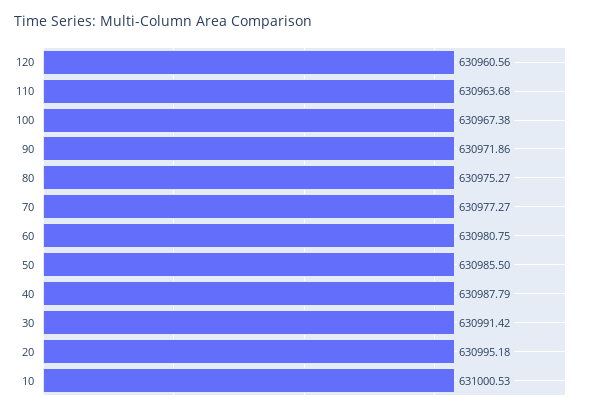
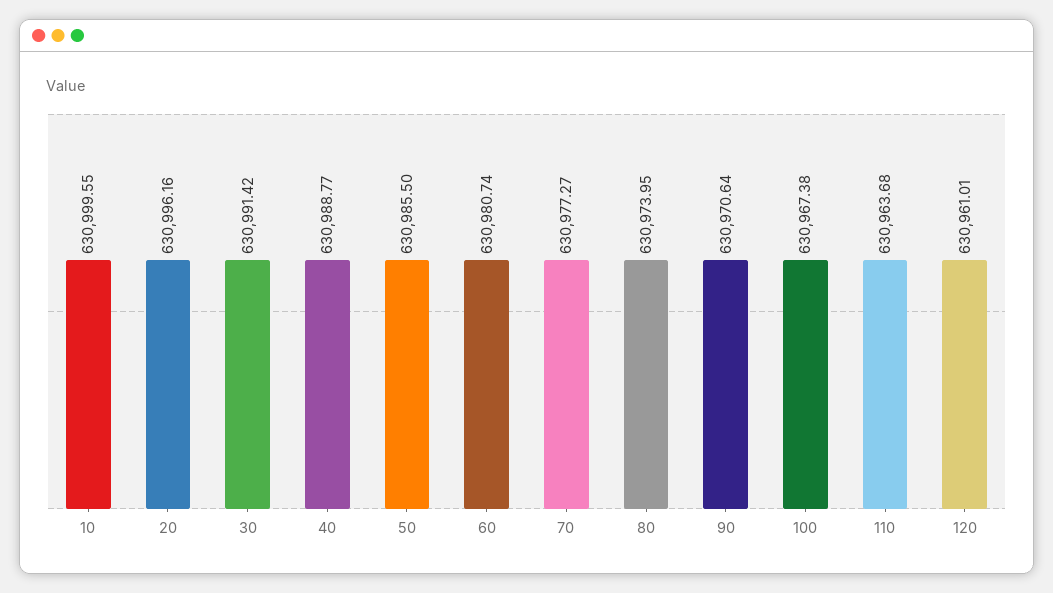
120: 630960.56 -> 630961.01
90: 630971.86 -> 630970.64
80: 630975.27 -> 630973.95
60: 630980.75 -> 630980.74
40: 630987.79 -> 630988.77
20: 630995.18 -> 630996.16
10: 631000.53 -> 630999.55

